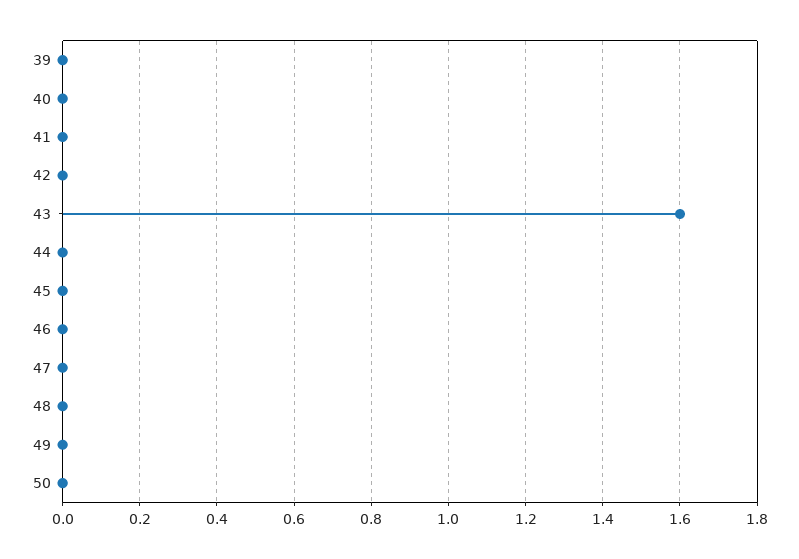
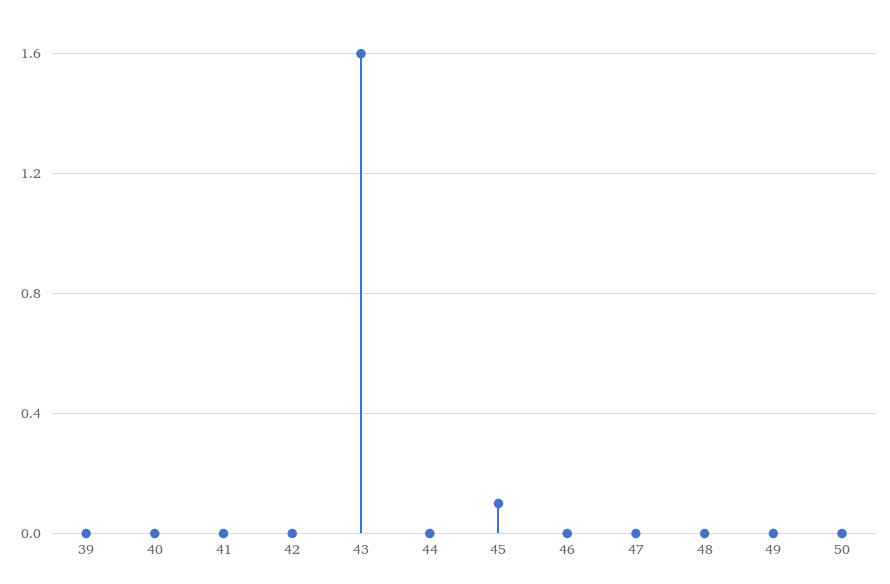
45: 0 -> 0.1

